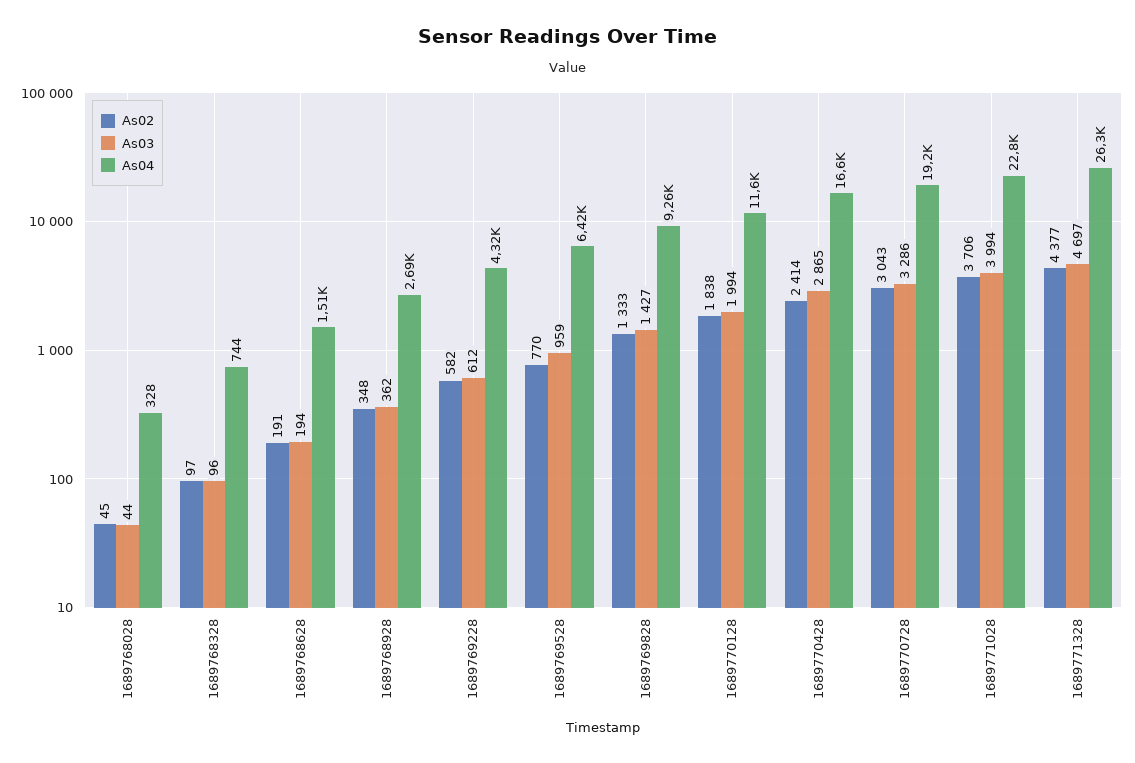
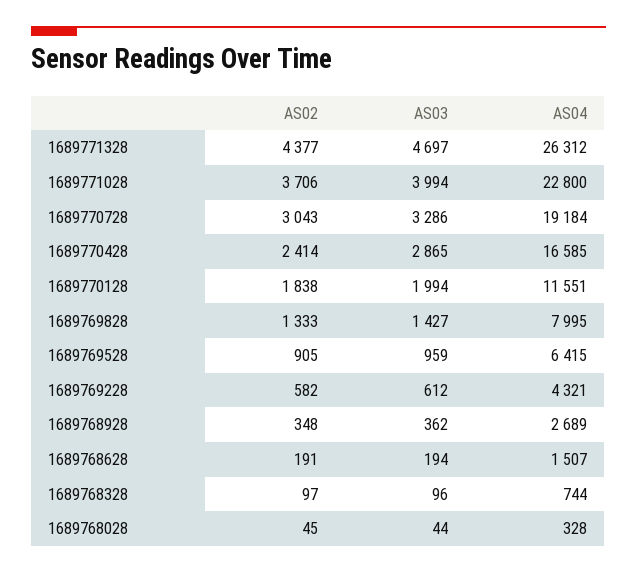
As02, 1689769528: 770 -> 905
As04, 1689769828: 9260 -> 7995

